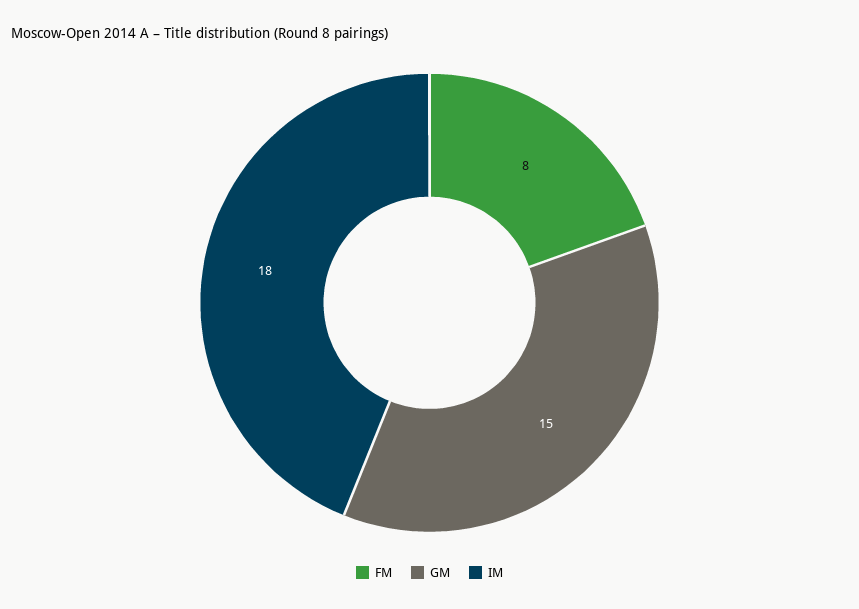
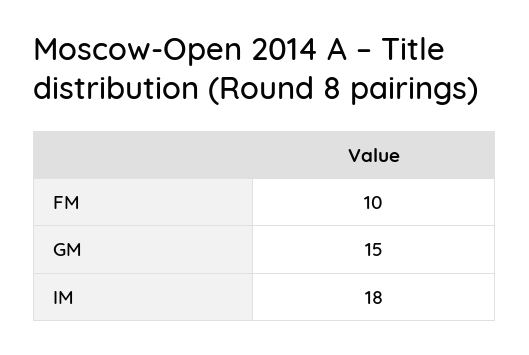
FM: 8 -> 10

